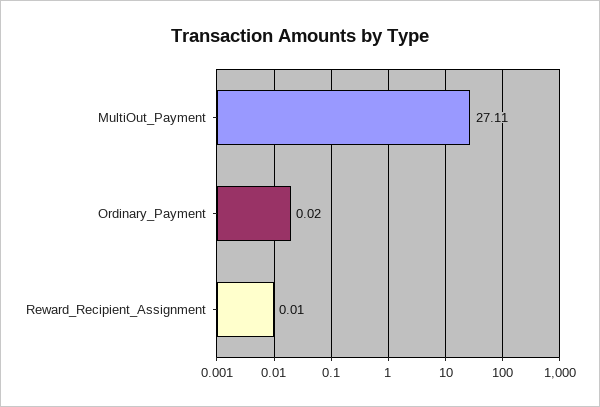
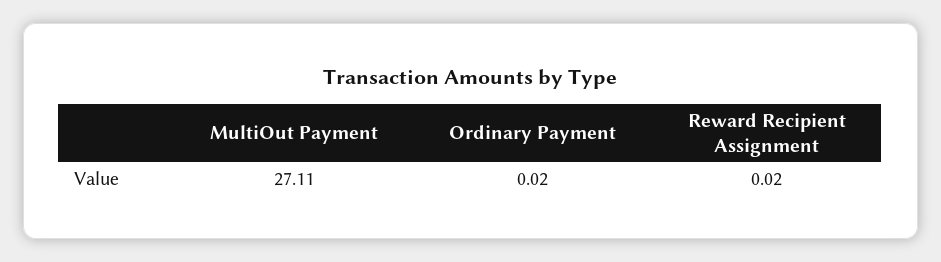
Reward_Recipient_Assignment: 0.01 -> 0.02

